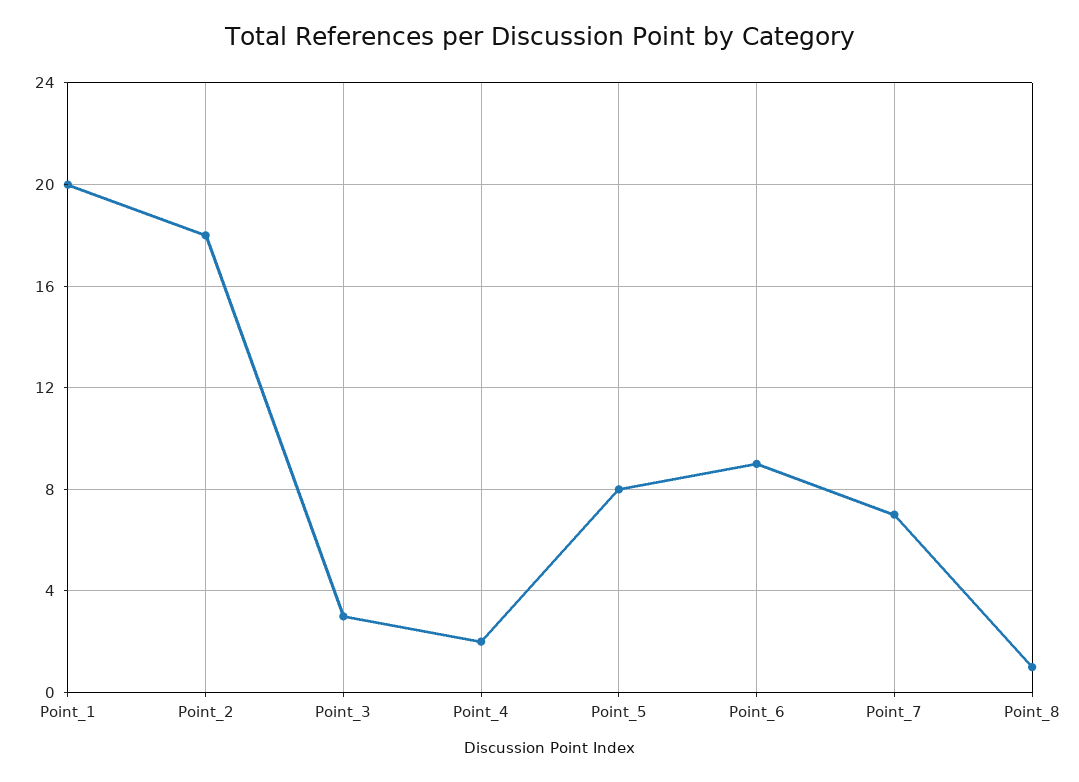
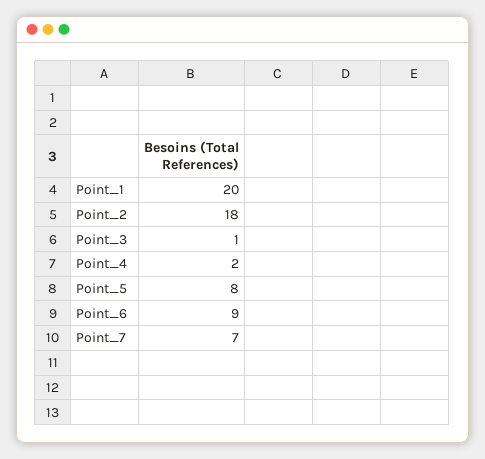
Point_3: 3 -> 1
Point_8: 1 -> none

